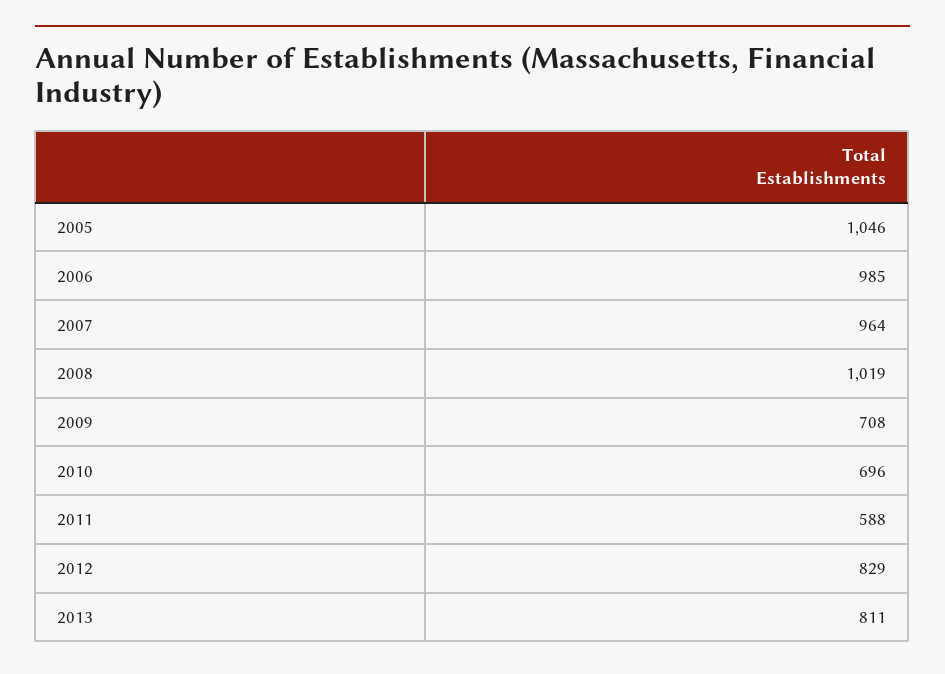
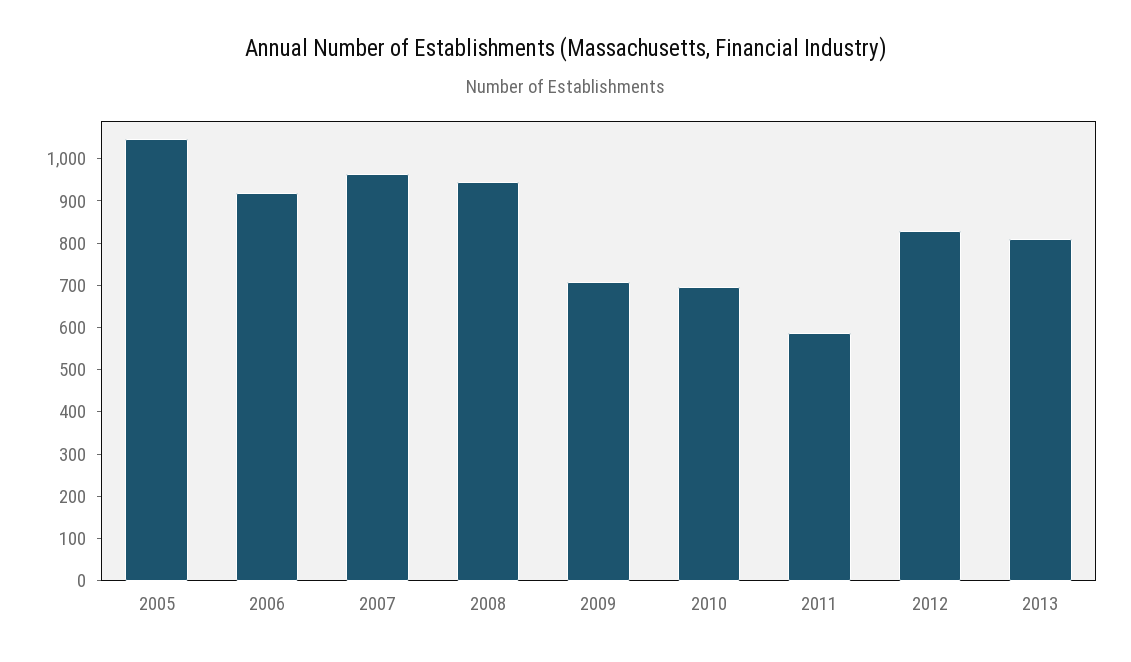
2006: 985 -> 920
2008: 1019 -> 940

